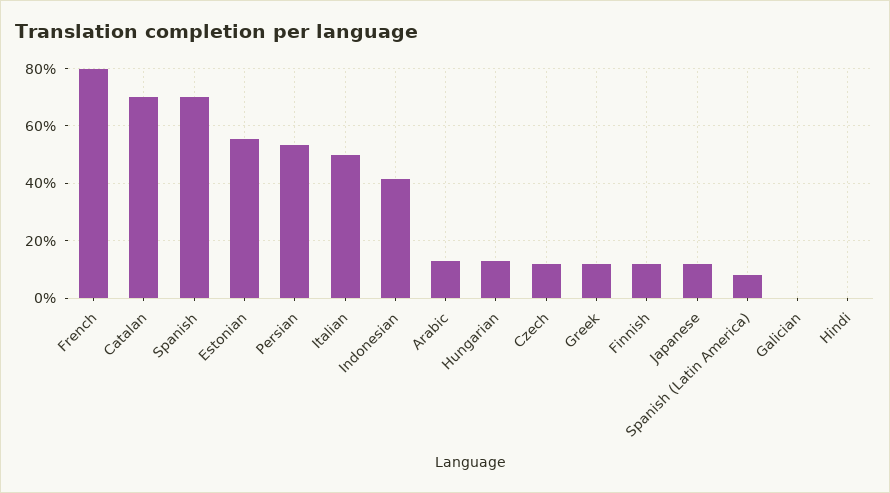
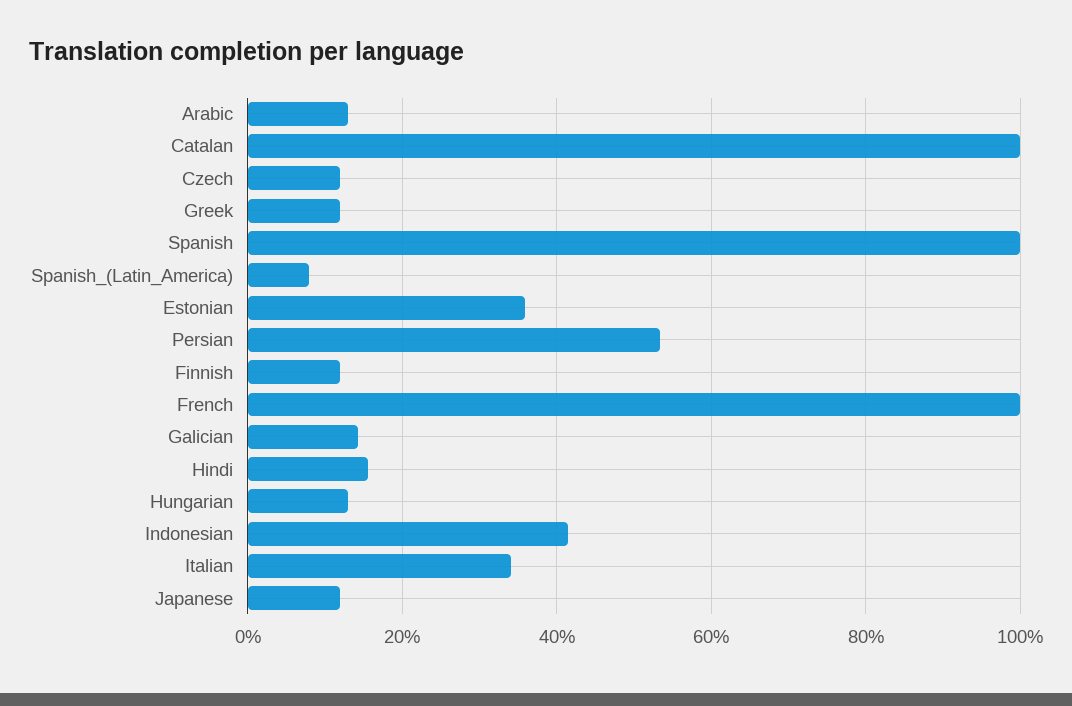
French: 80 -> 100
Catalan: 70 -> 100
Spanish: 70 -> 100
Estonian: 55 -> 36
Italian: 50 -> 34
Galician: 0 -> 14
Hindi: 0 -> 16

